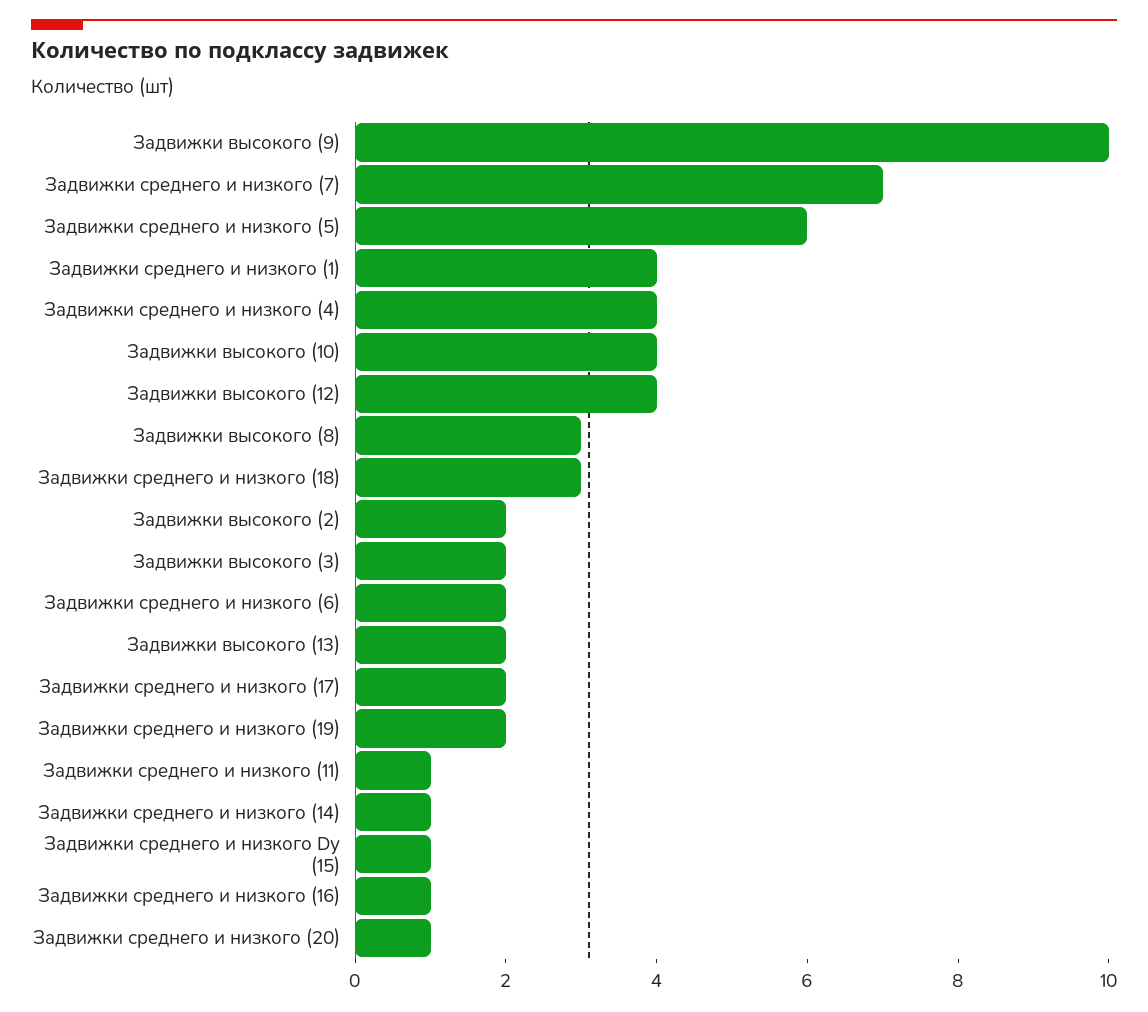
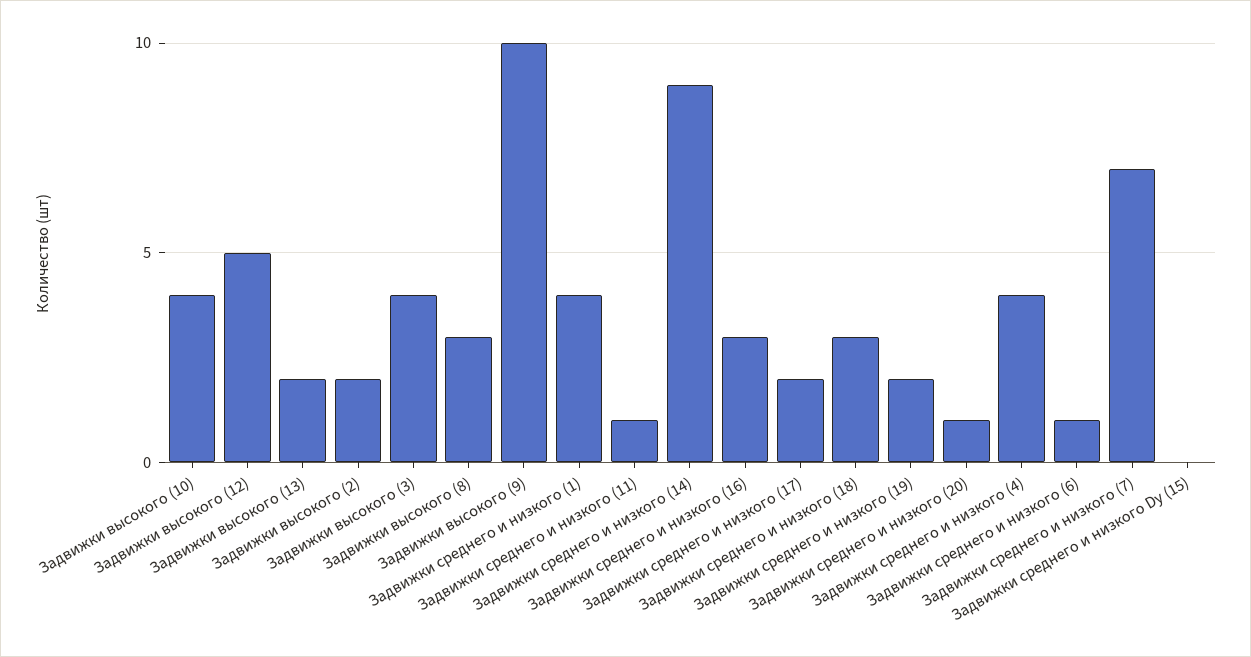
Задвижки среднего и низкого (5): 6 -> none
Задвижки высокого (12): 4 -> 5
Задвижки высокого (3): 2 -> 4
Задвижки среднего и низкого (6): 2 -> 1
Задвижки среднего и низкого (14): 1 -> 9
Задвижки среднего и низкого Dу (15): 1 -> 0
Задвижки среднего и низкого (16): 1 -> 3

